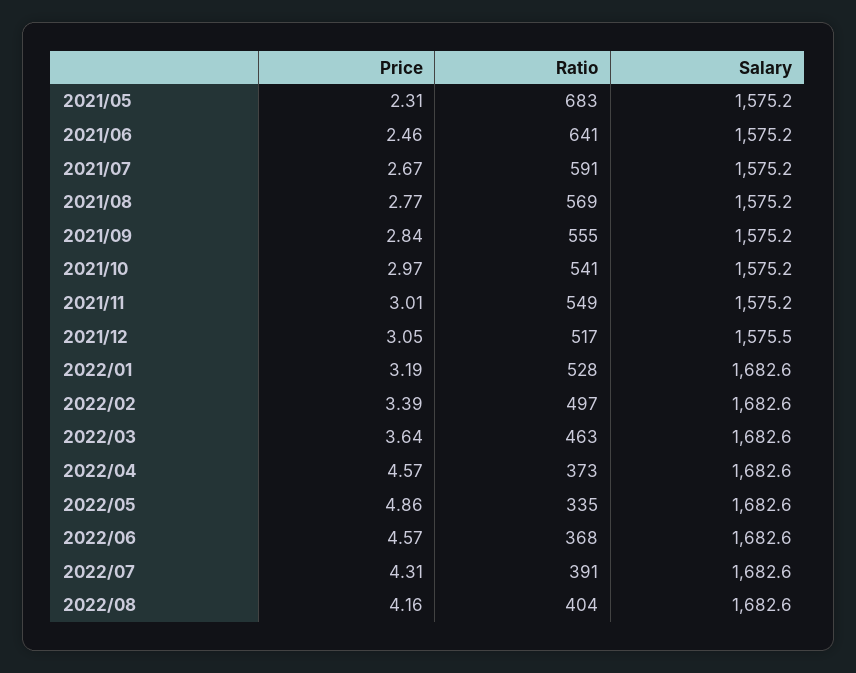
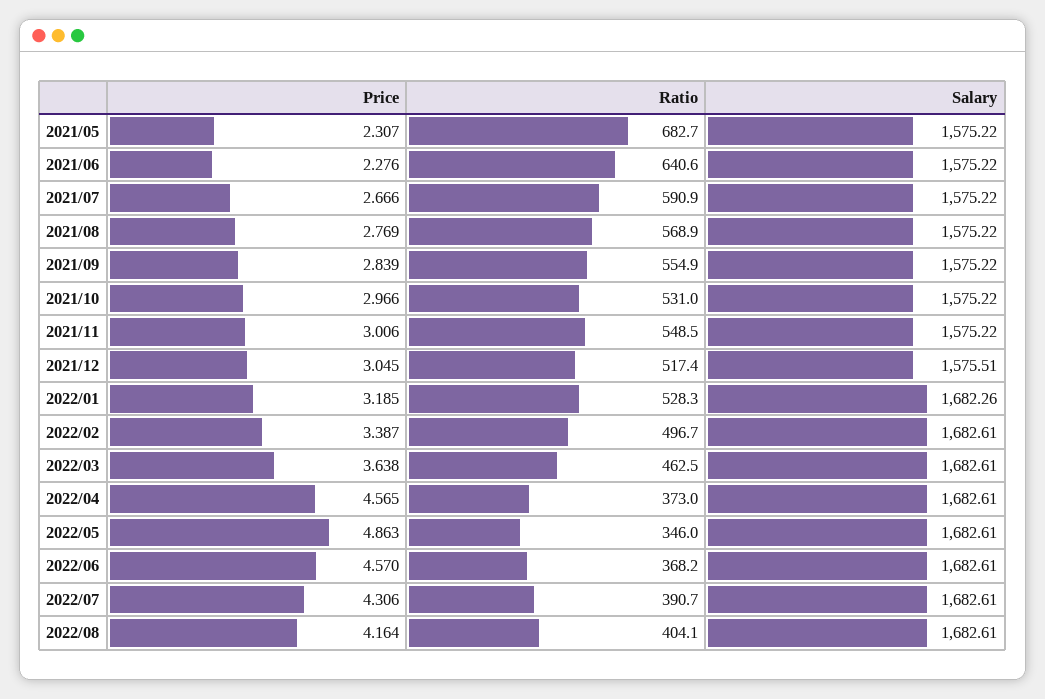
Price, 2021/06: 2.46 -> 2.276
Ratio, 2021/10: 541 -> 531
Salary, 2022/01: 1682.6 -> 1682.26
Ratio, 2022/05: 335 -> 346

